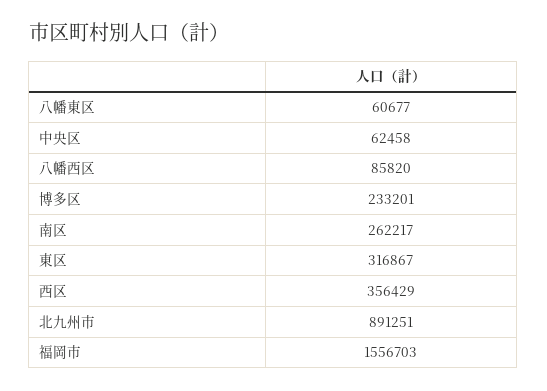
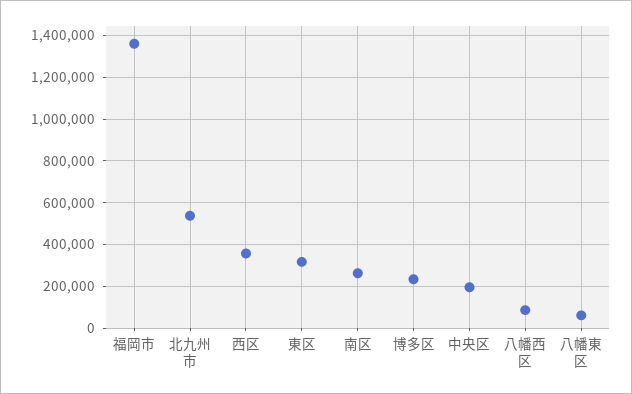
中央区: 62458 -> 200000
北九州市: 891251 -> 550000
福岡市: 1556703 -> 1350000

